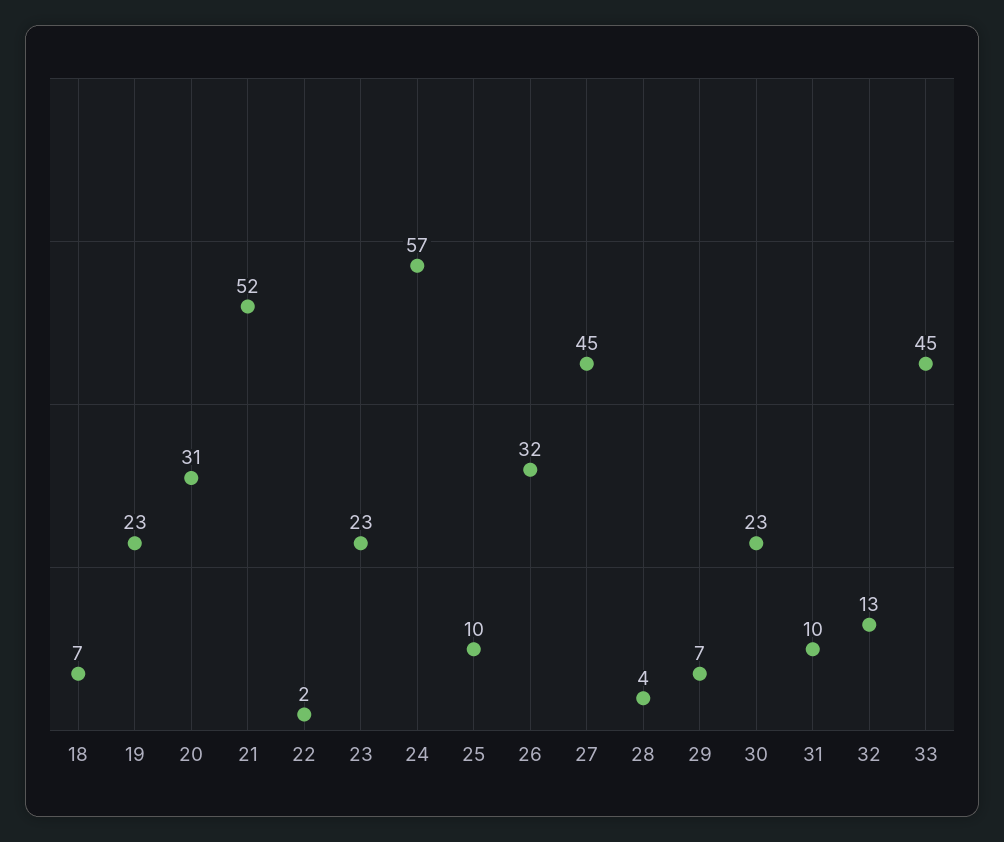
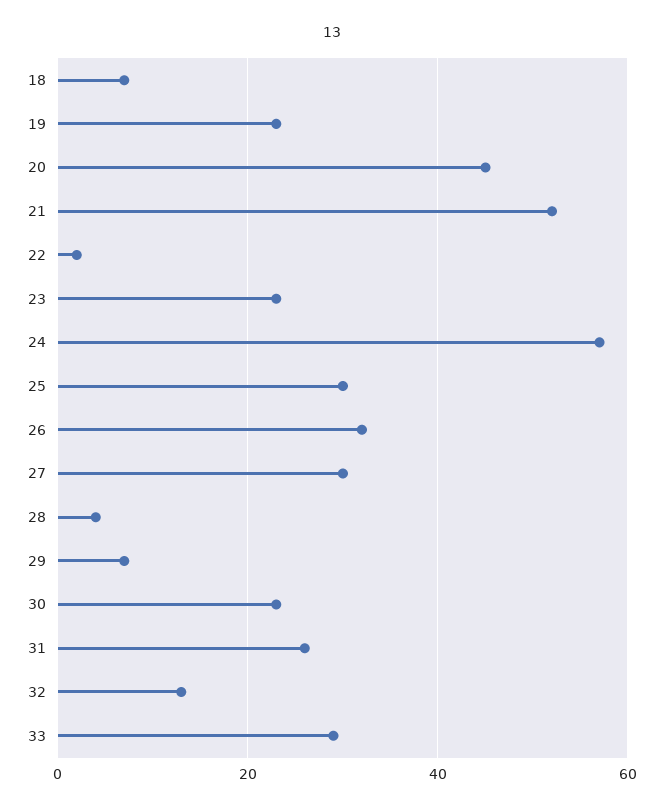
20: 31 -> 45
25: 10 -> 30
27: 45 -> 30
31: 10 -> 25
33: 45 -> 30

